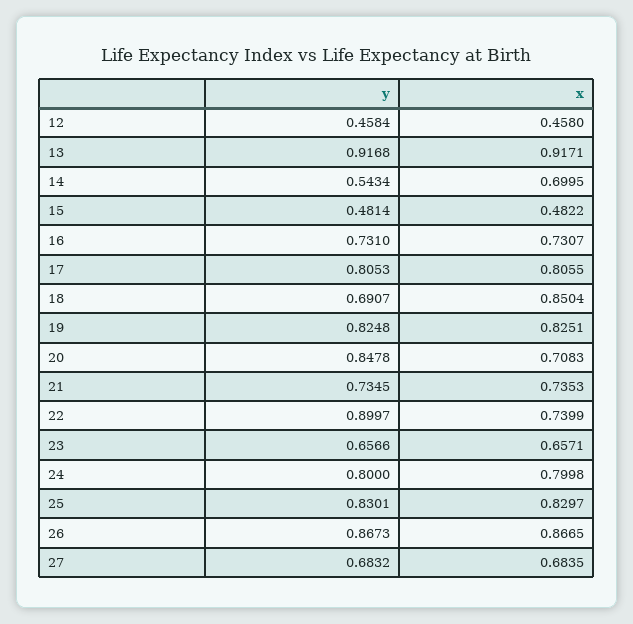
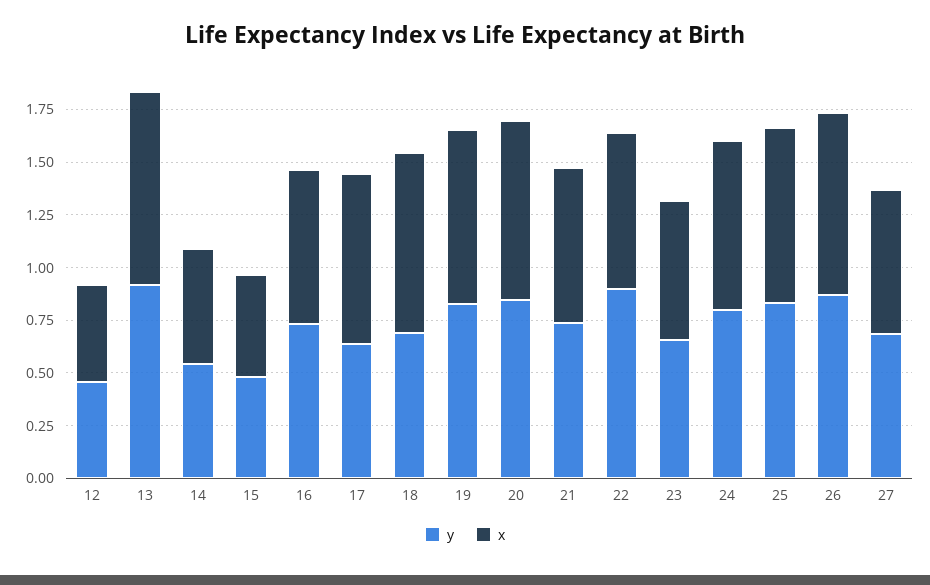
x, 14: 0.6995 -> 0.55
y, 17: 0.8053 -> 0.65
x, 20: 0.7083 -> 0.85

